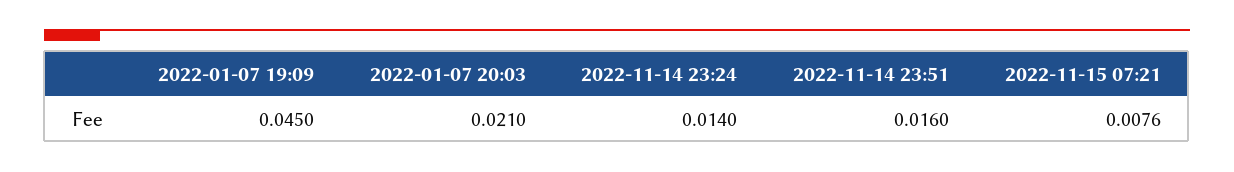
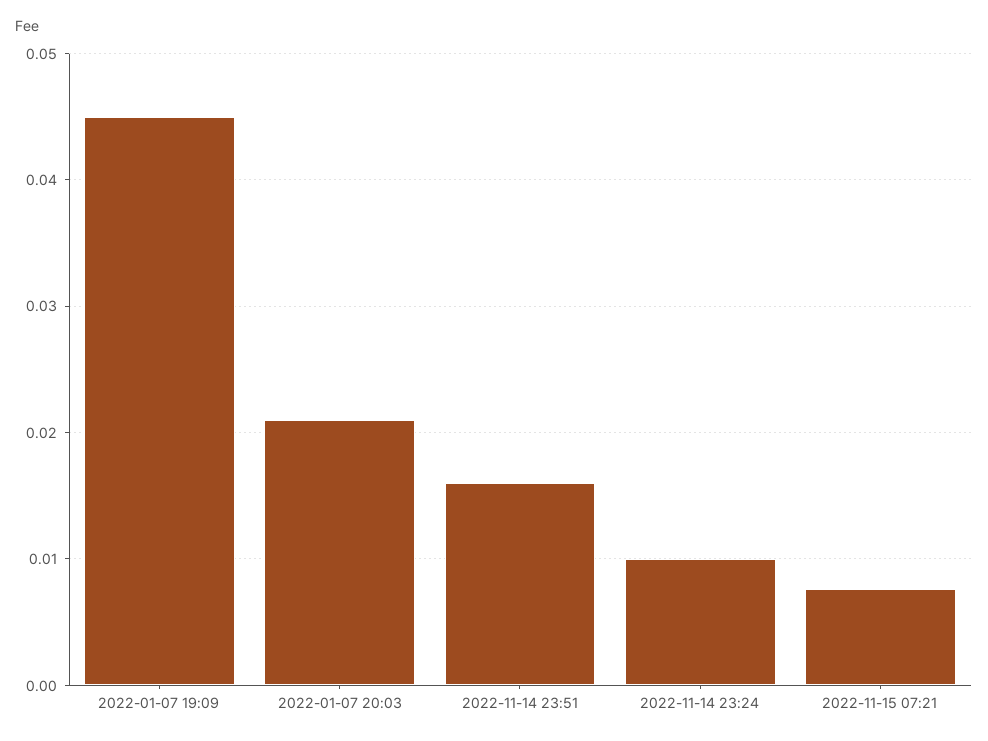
2022-11-14 23:24: 0.014 -> 0.01

